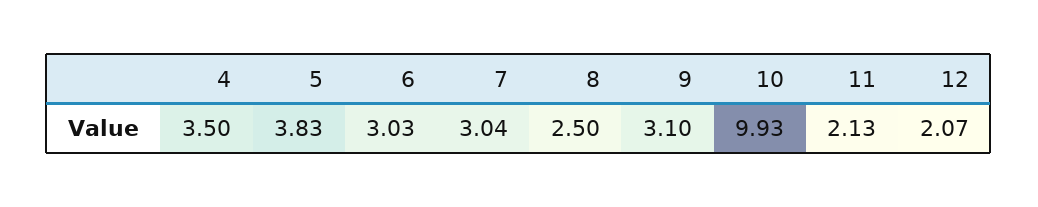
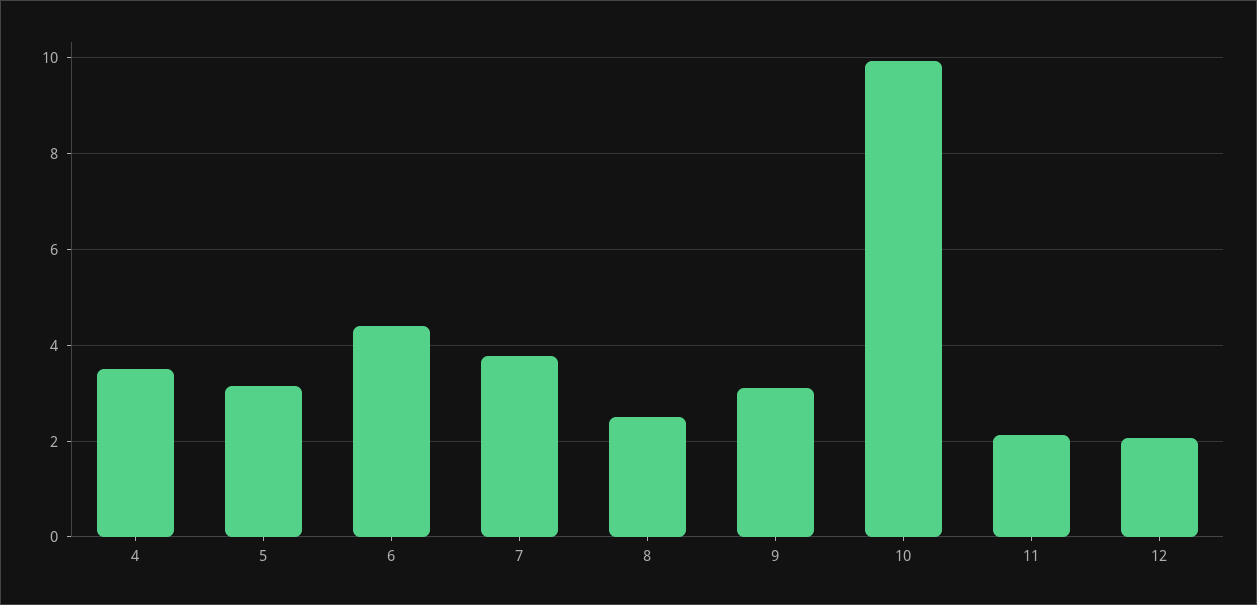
5: 3.83 -> 3.2
6: 3.03 -> 4.4
7: 3.04 -> 3.8

